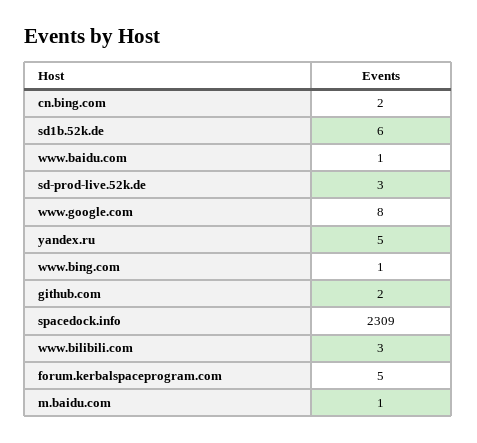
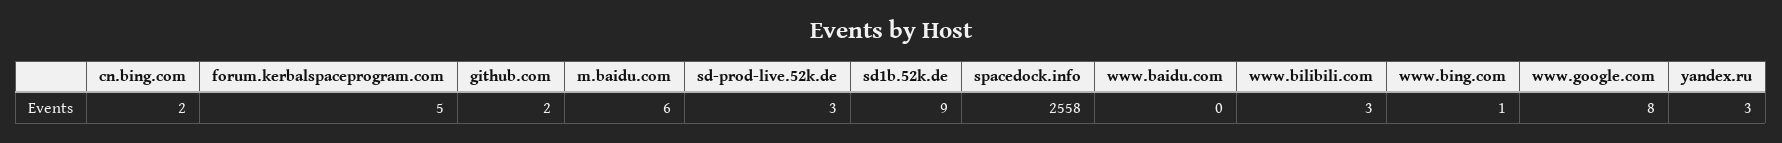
sd1b.52k.de: 6 -> 9
www.baidu.com: 1 -> 0
yandex.ru: 5 -> 3
spacedock.info: 2309 -> 2558
m.baidu.com: 1 -> 6

